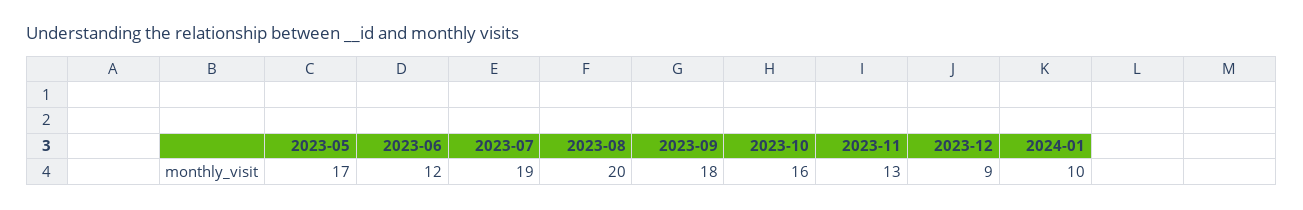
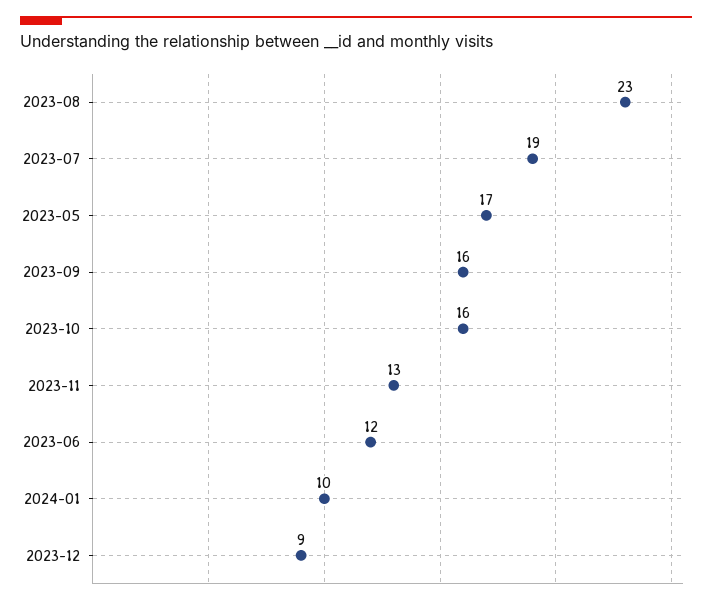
2023-08: 20 -> 23
2023-09: 18 -> 16

